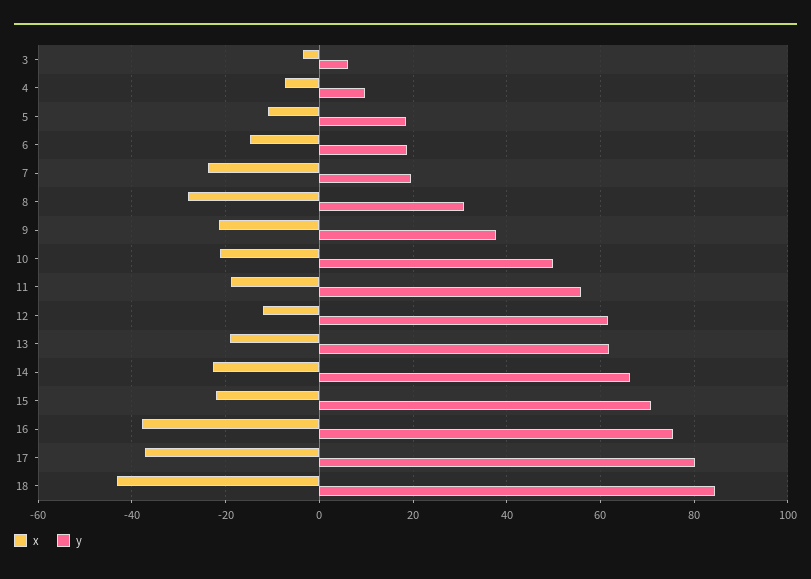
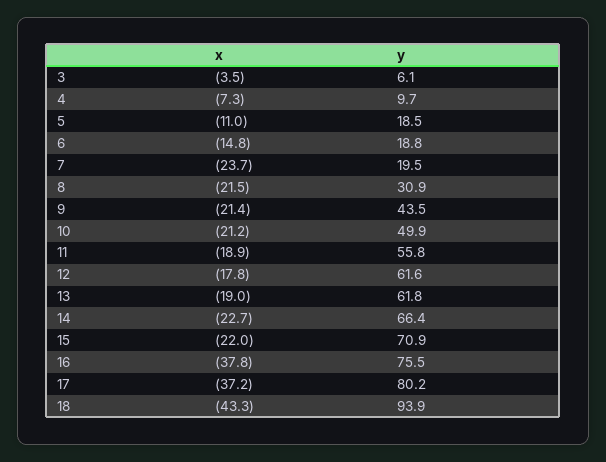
x, 8: -28 -> -21.5
y, 9: 38 -> 43.5
x, 12: -12 -> -17.8
y, 18: 84 -> 93.9

